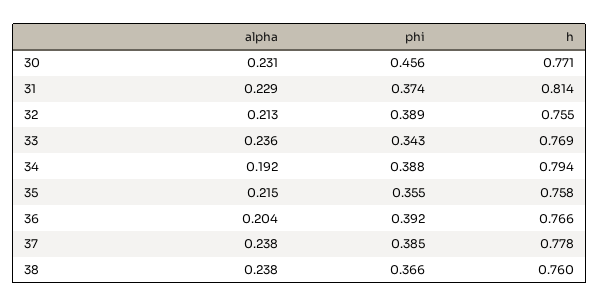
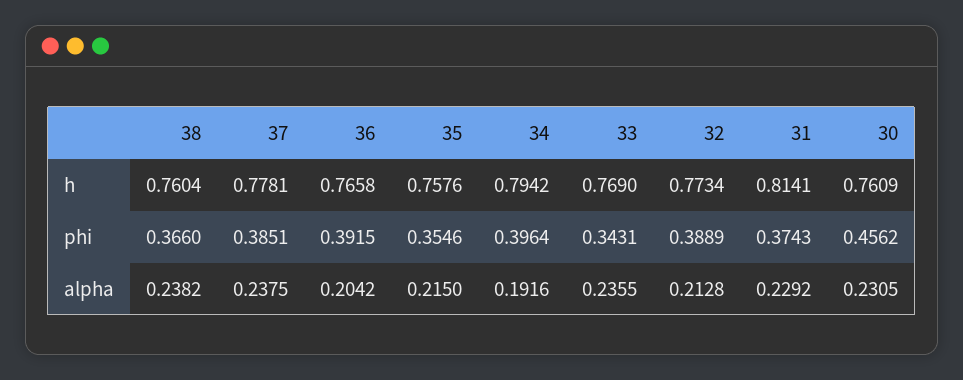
h, 30: 0.771 -> 0.7609
h, 32: 0.755 -> 0.7734
phi, 34: 0.388 -> 0.3964

